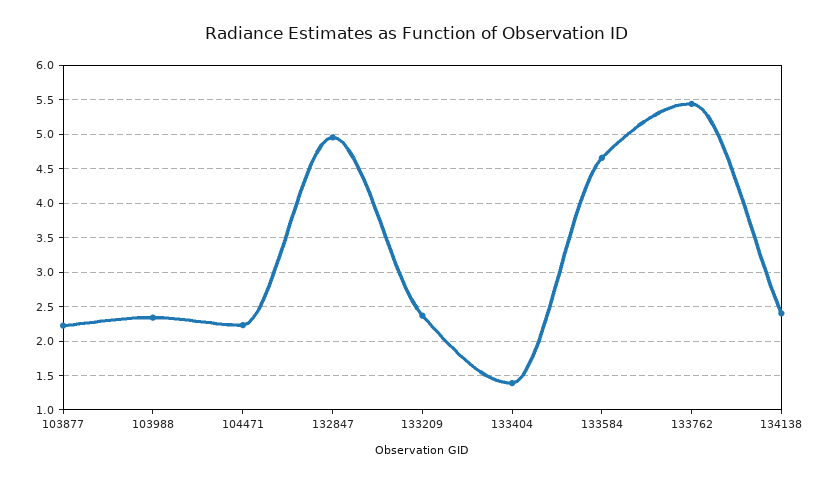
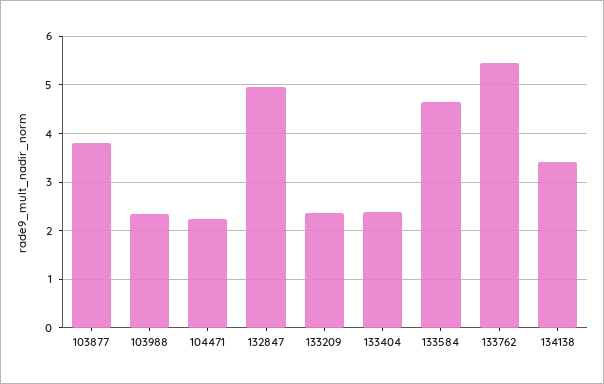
103877: 2.2 -> 3.8
133404: 1.4 -> 2.4
134138: 2.4 -> 3.4

